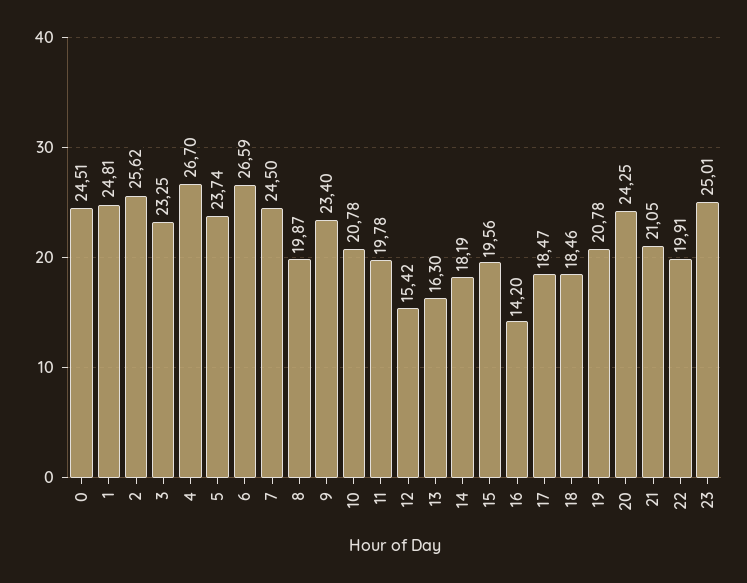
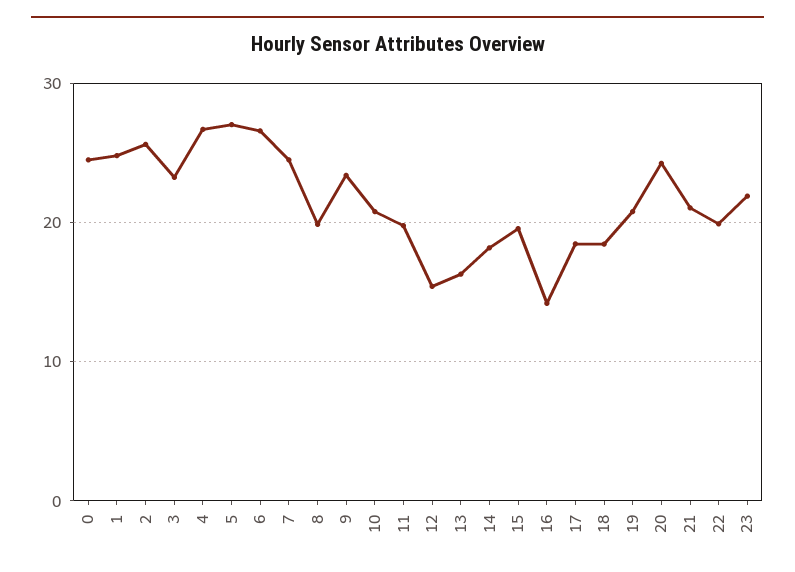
5: 23.74 -> 27
23: 25.01 -> 22

